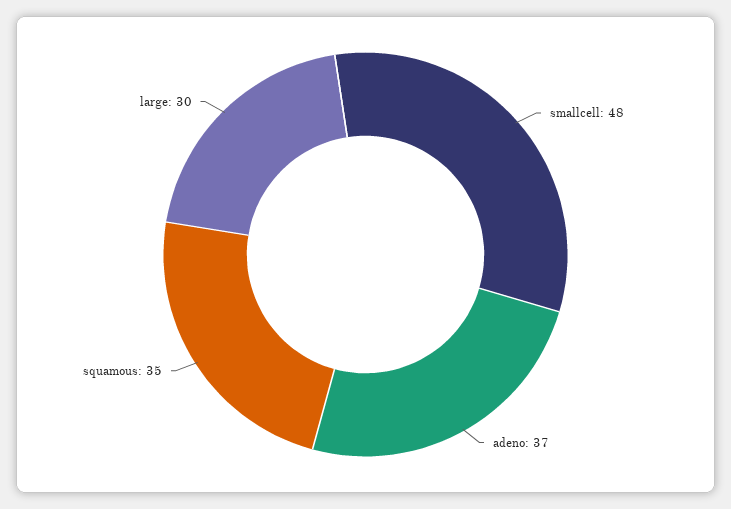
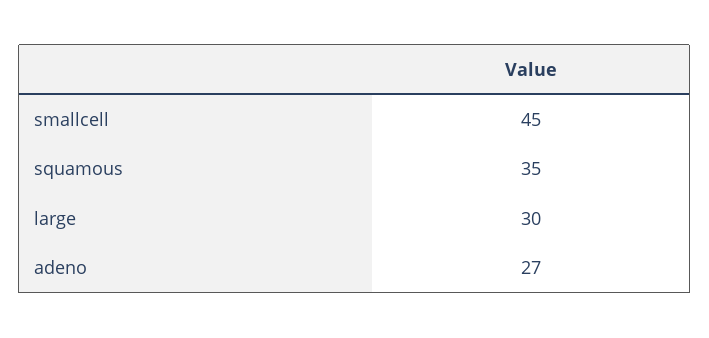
smallcell: 48 -> 45
adeno: 37 -> 27

